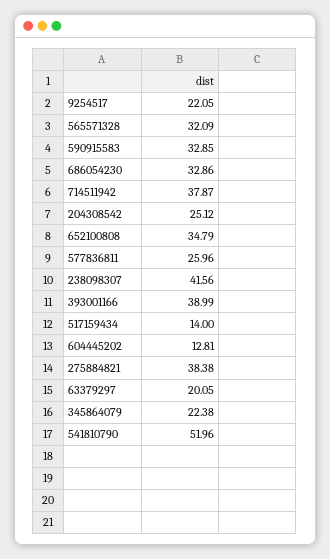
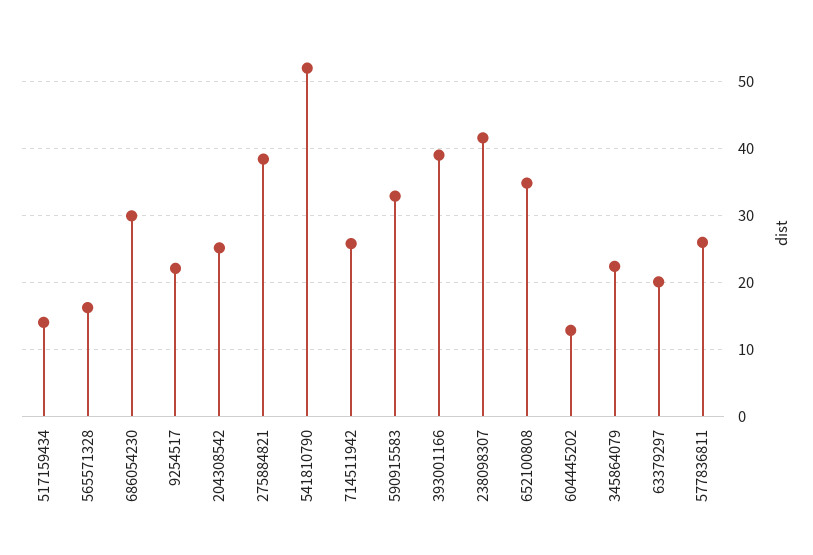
565571328: 32.09 -> 16
686054230: 32.86 -> 30
714511942: 37.87 -> 26

